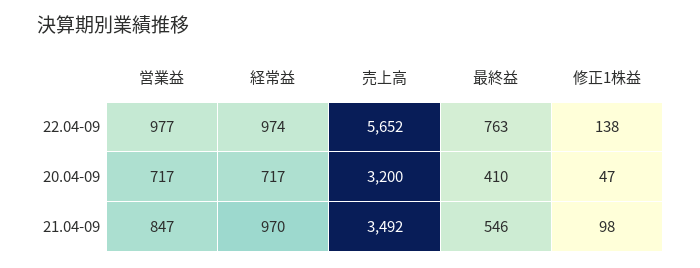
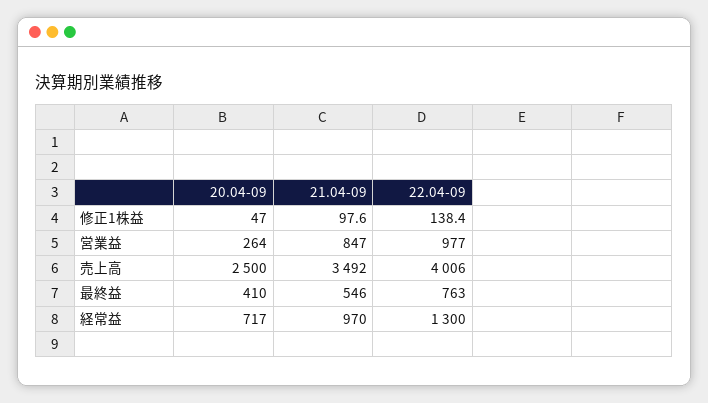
経常益, 22.04-09: 974 -> 1300
売上高, 22.04-09: 5652 -> 4006
営業益, 20.04-09: 717 -> 264
売上高, 20.04-09: 3200 -> 2500

